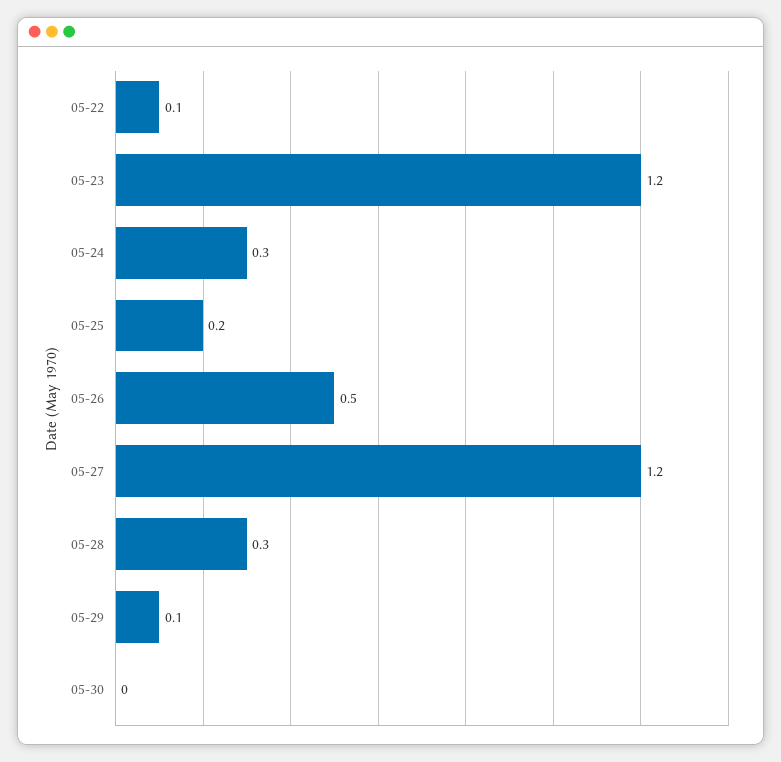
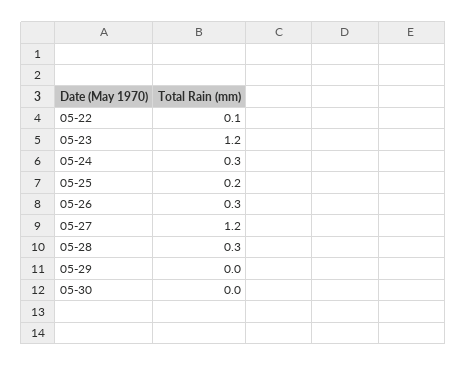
05-26: 0.5 -> 0.3
05-29: 0.1 -> 0

